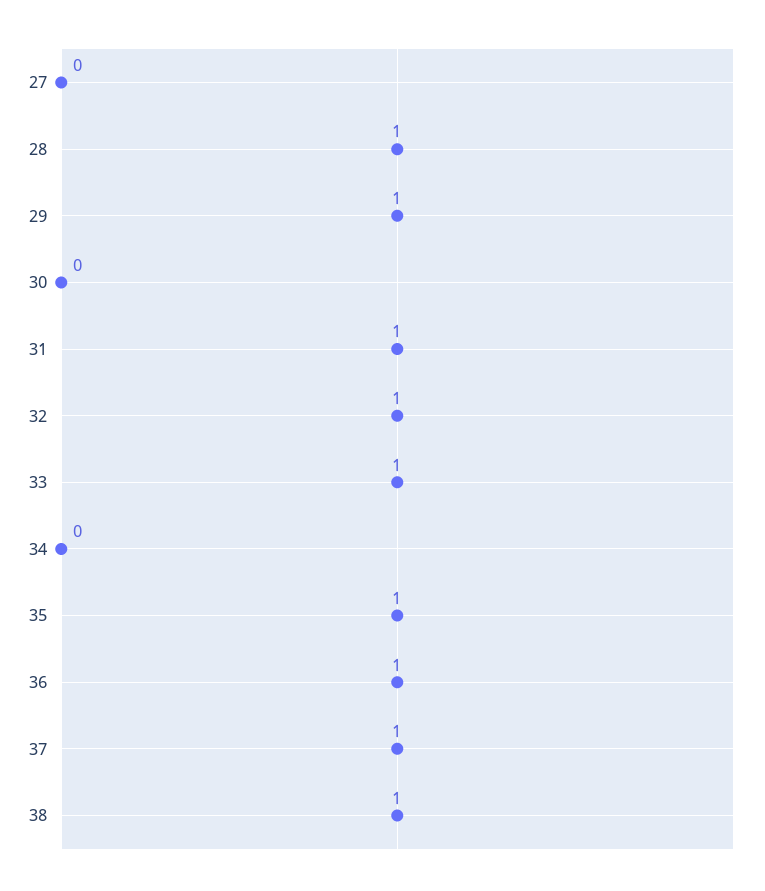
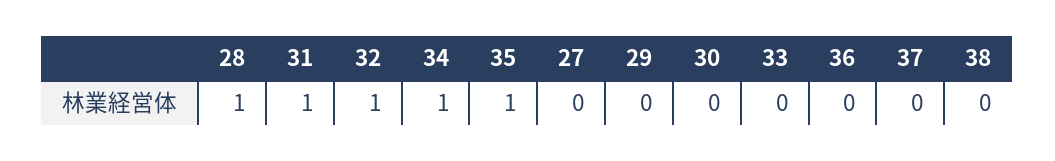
29: 1 -> 0
33: 1 -> 0
34: 0 -> 1
36: 1 -> 0
37: 1 -> 0
38: 1 -> 0

